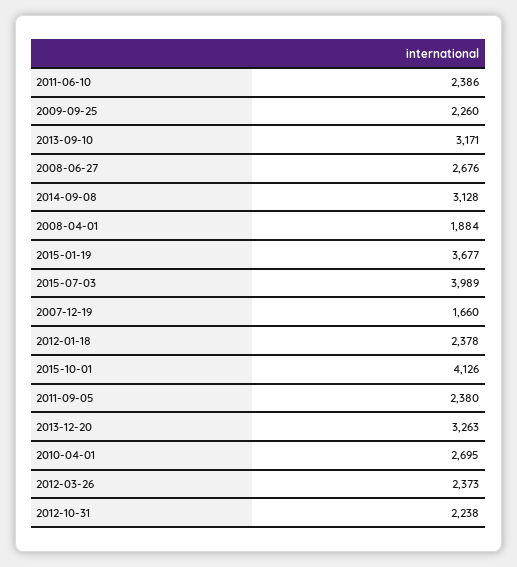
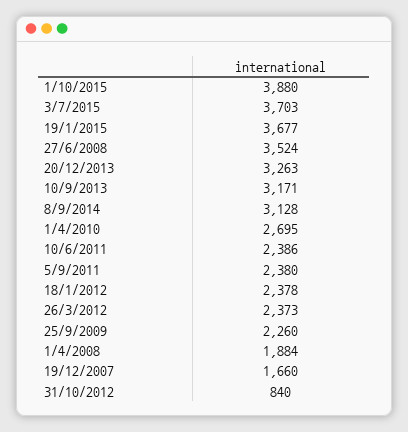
2008-06-27: 2676 -> 3524
2015-07-03: 3989 -> 3703
2015-10-01: 4126 -> 3880
2012-10-31: 2238 -> 840

